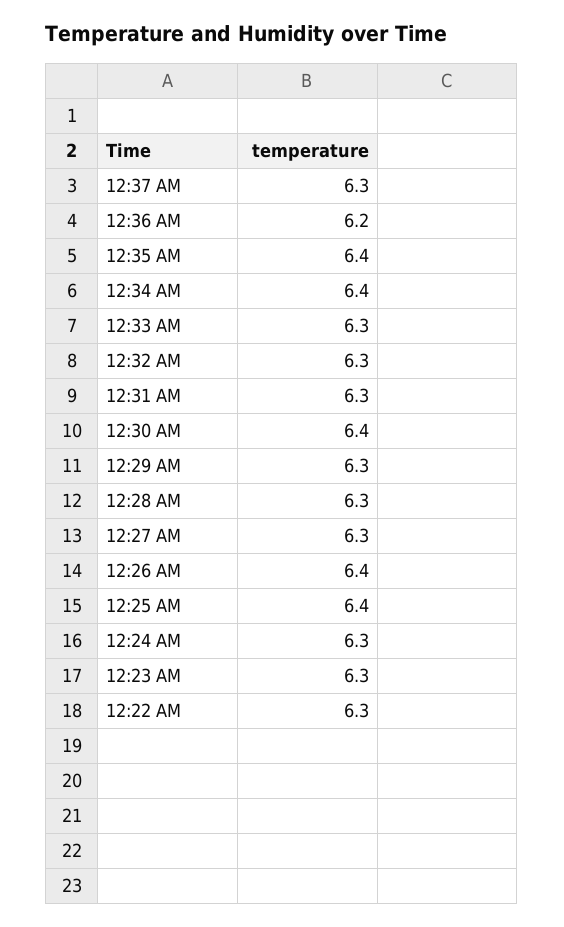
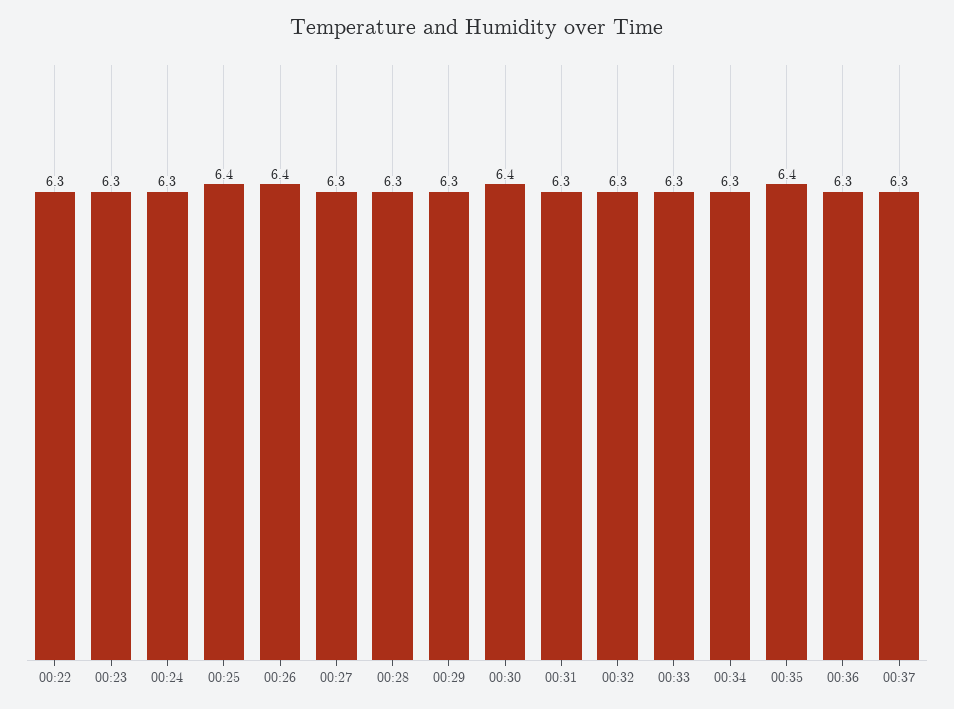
12:36 AM: 6.2 -> 6.3
12:34 AM: 6.4 -> 6.3

